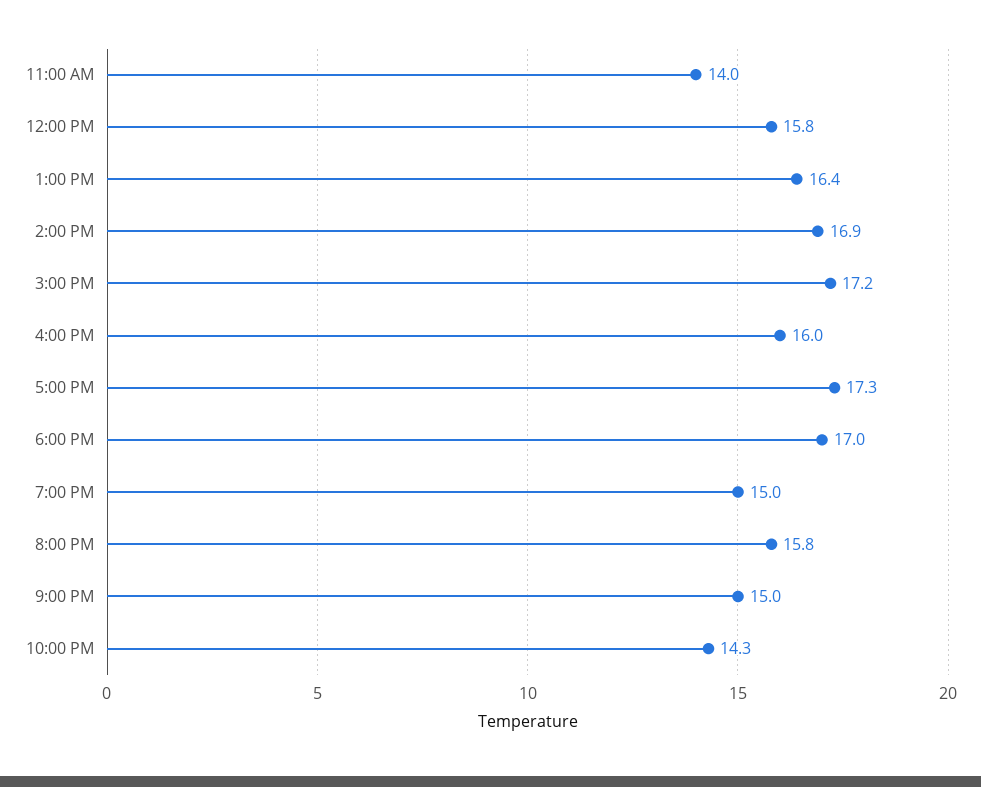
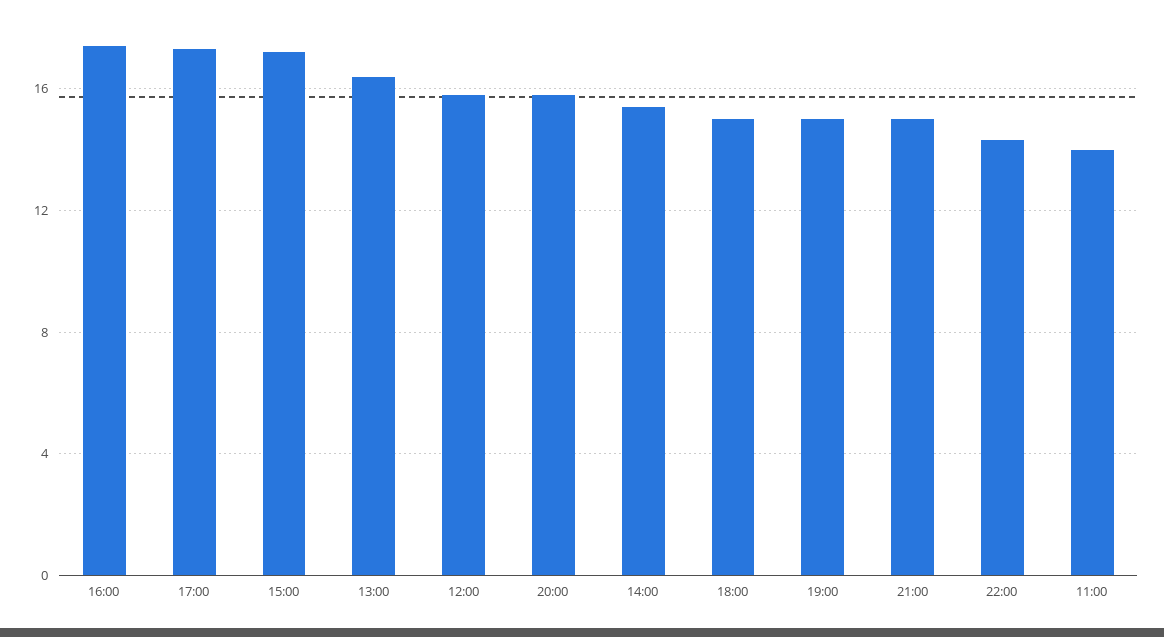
2:00 PM: 16.9 -> 15.5
4:00 PM: 16 -> 17.5
6:00 PM: 17 -> 15

